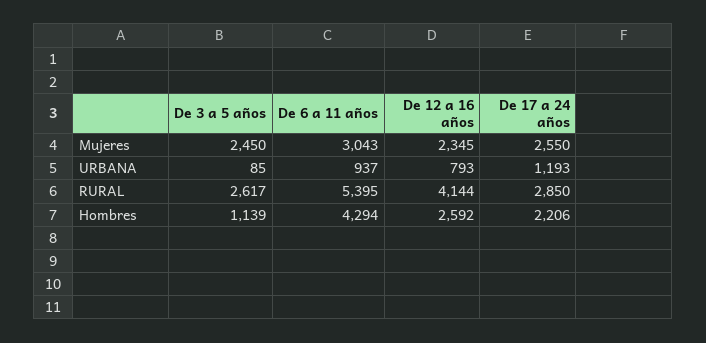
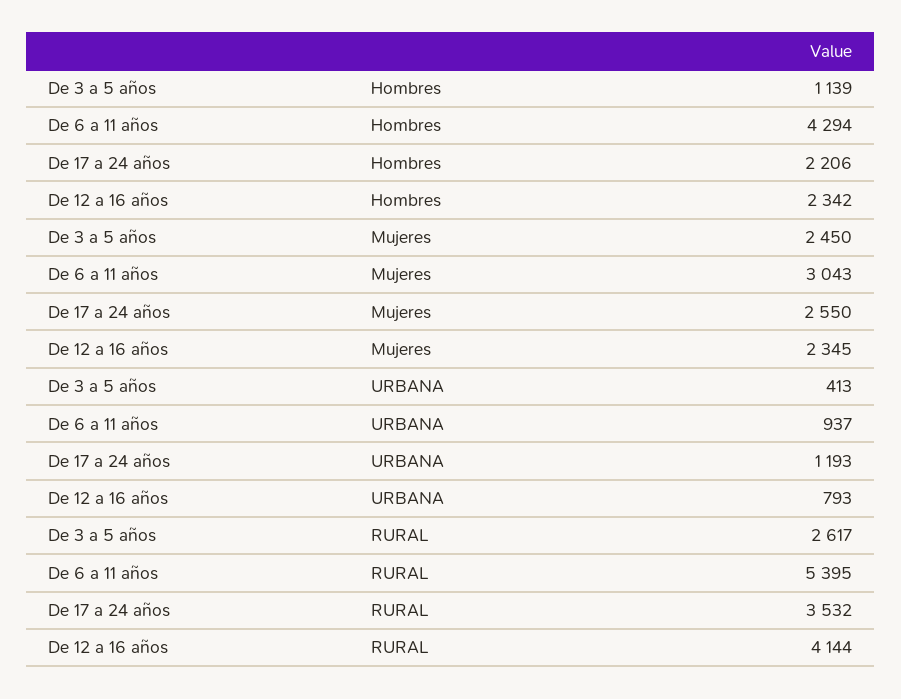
De 3 a 5 años, URBANA: 85 -> 413
De 17 a 24 años, RURAL: 2850 -> 3532
De 12 a 16 años, Hombres: 2592 -> 2342

